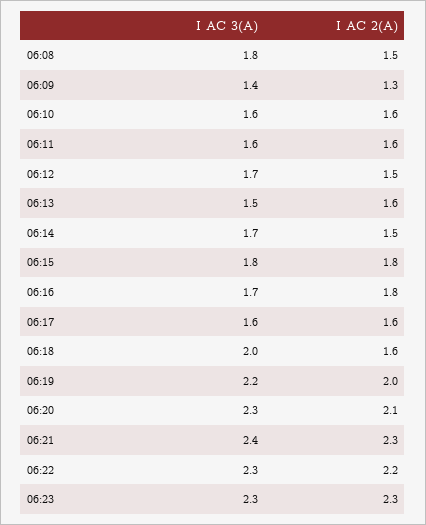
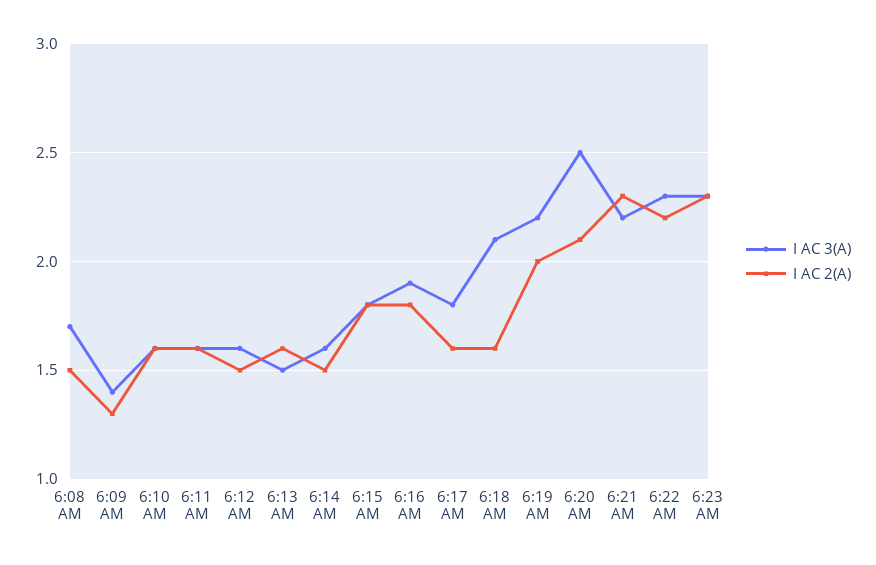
I AC 3(A), 06:08: 1.8 -> 1.7
I AC 3(A), 06:12: 1.7 -> 1.6
I AC 3(A), 06:14: 1.7 -> 1.6
I AC 3(A), 06:16: 1.7 -> 1.9
I AC 3(A), 06:17: 1.6 -> 1.8
I AC 3(A), 06:18: 2 -> 2.1
I AC 3(A), 06:20: 2.3 -> 2.5
I AC 3(A), 06:21: 2.4 -> 2.2

